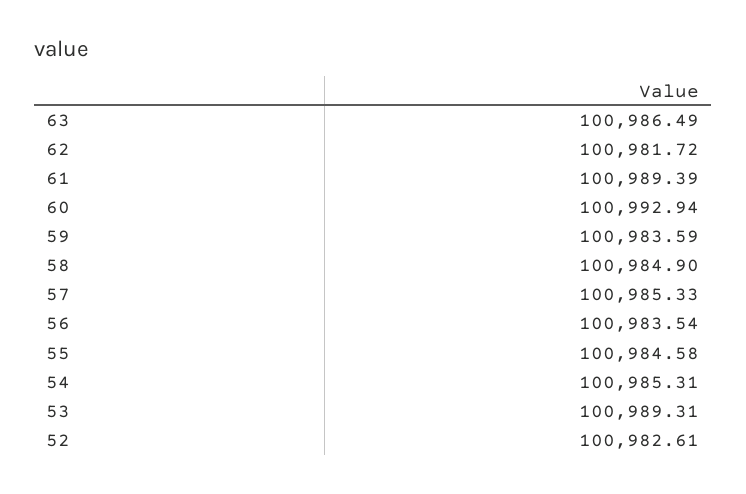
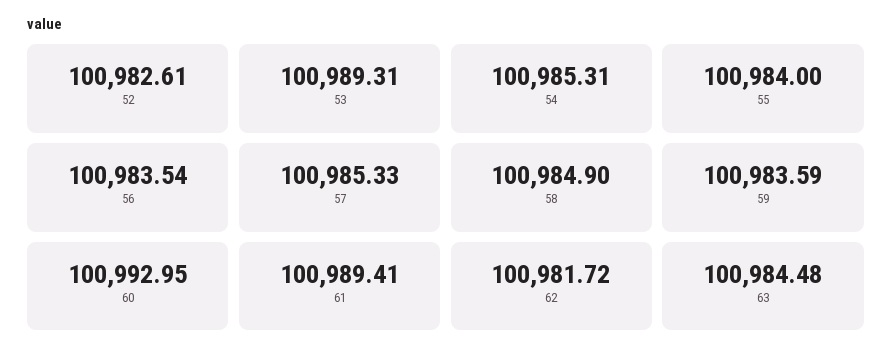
63: 100986.49 -> 100984.48
61: 100989.39 -> 100989.41
60: 100992.94 -> 100992.95
55: 100984.58 -> 100984

